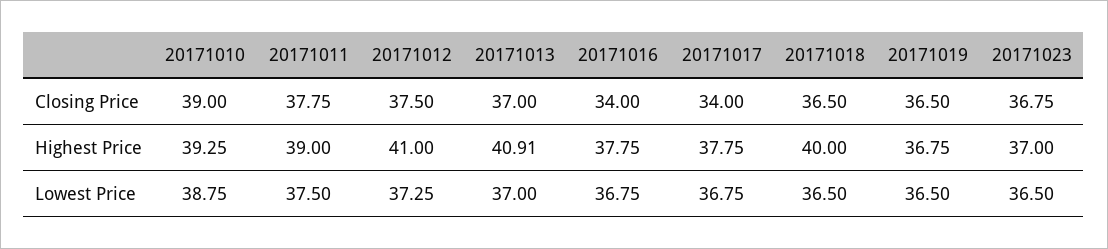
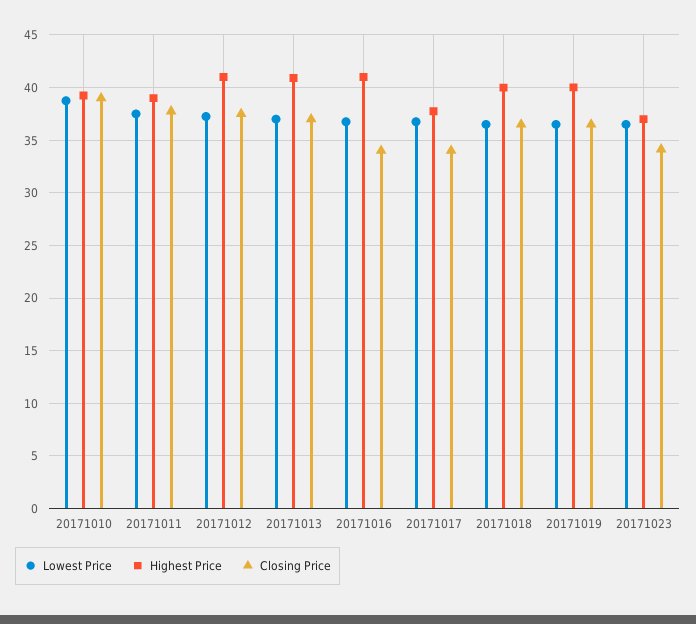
Closing Price, 20171023: 36.75 -> 34
Highest Price, 20171016: 37.75 -> 41
Highest Price, 20171019: 36.75 -> 40

